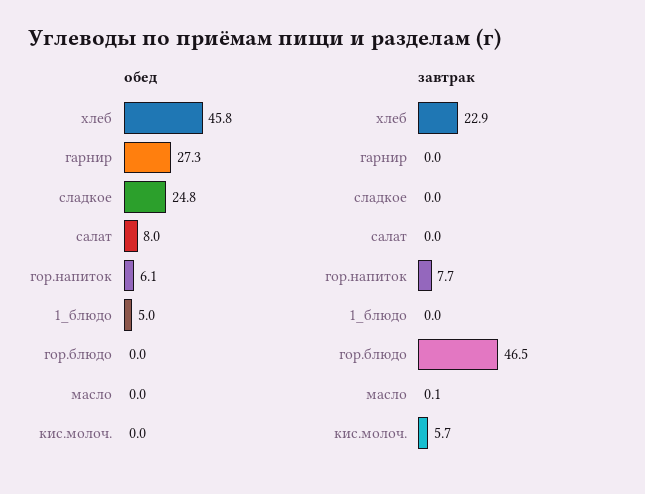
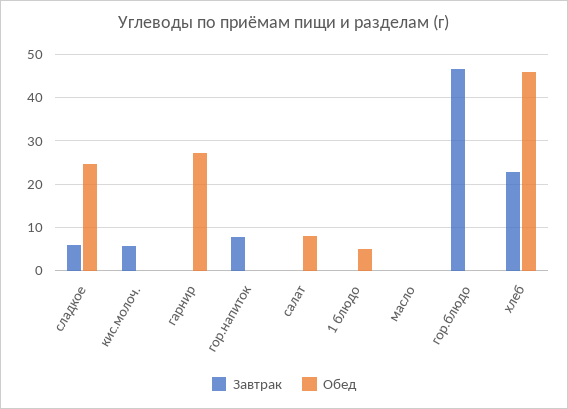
обед, гор.напиток: 6.1 -> 0
завтрак, сладкое: 0 -> 6

